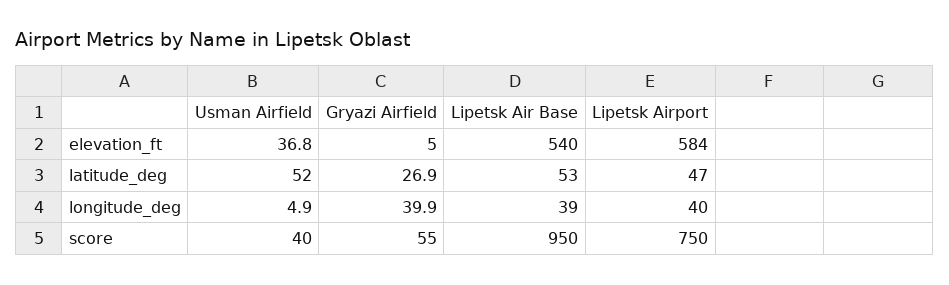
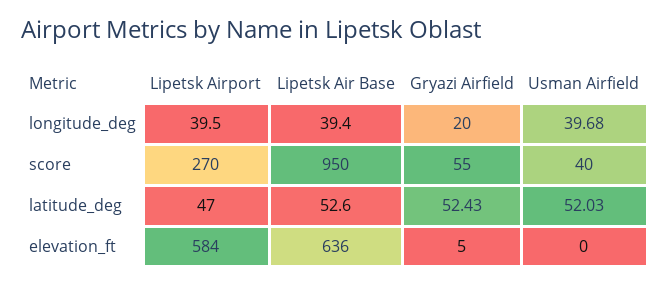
Usman Airfield, elevation_ft: 36.8 -> 0
Lipetsk Air Base, elevation_ft: 540 -> 636
Gryazi Airfield, latitude_deg: 26.9 -> 52.43
Usman Airfield, longitude_deg: 4.9 -> 39.68
Gryazi Airfield, longitude_deg: 39.9 -> 20
Lipetsk Airport, score: 750 -> 270

